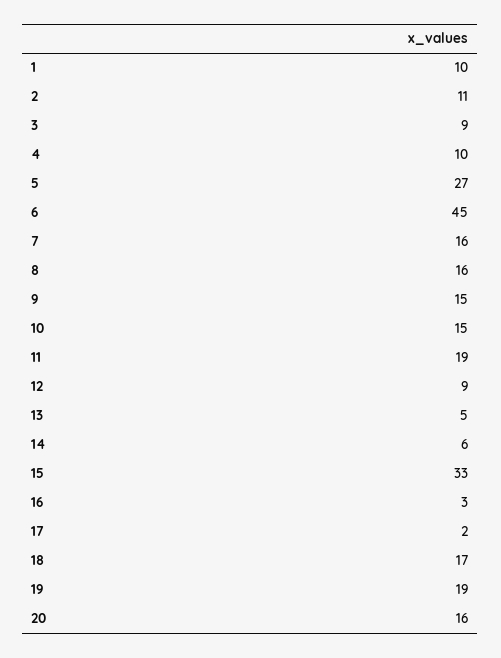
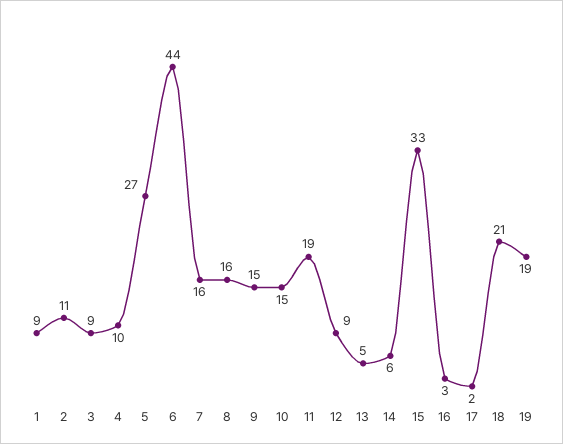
1: 10 -> 9
6: 45 -> 44
18: 17 -> 21
20: 16 -> none

